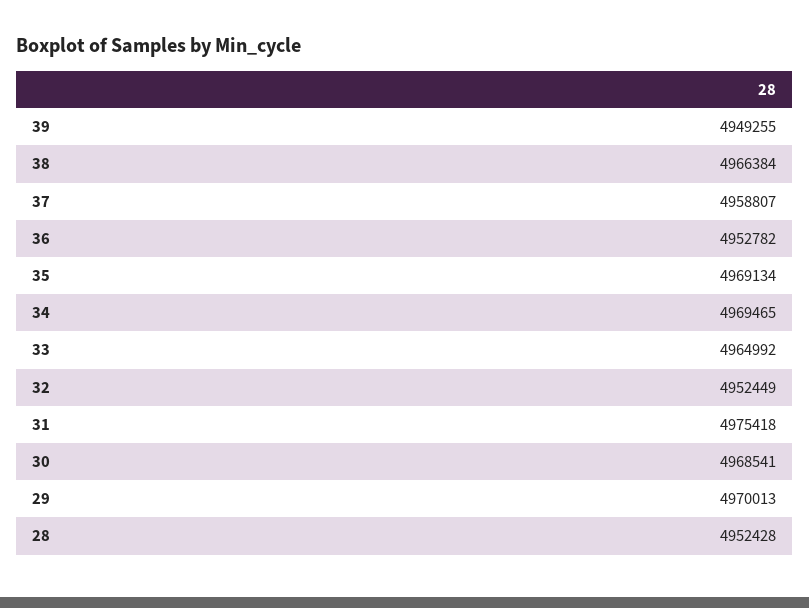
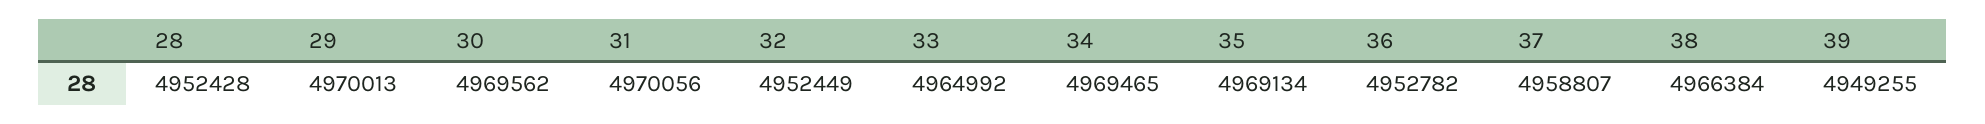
31: 4975418 -> 4970056
30: 4968541 -> 4969562

